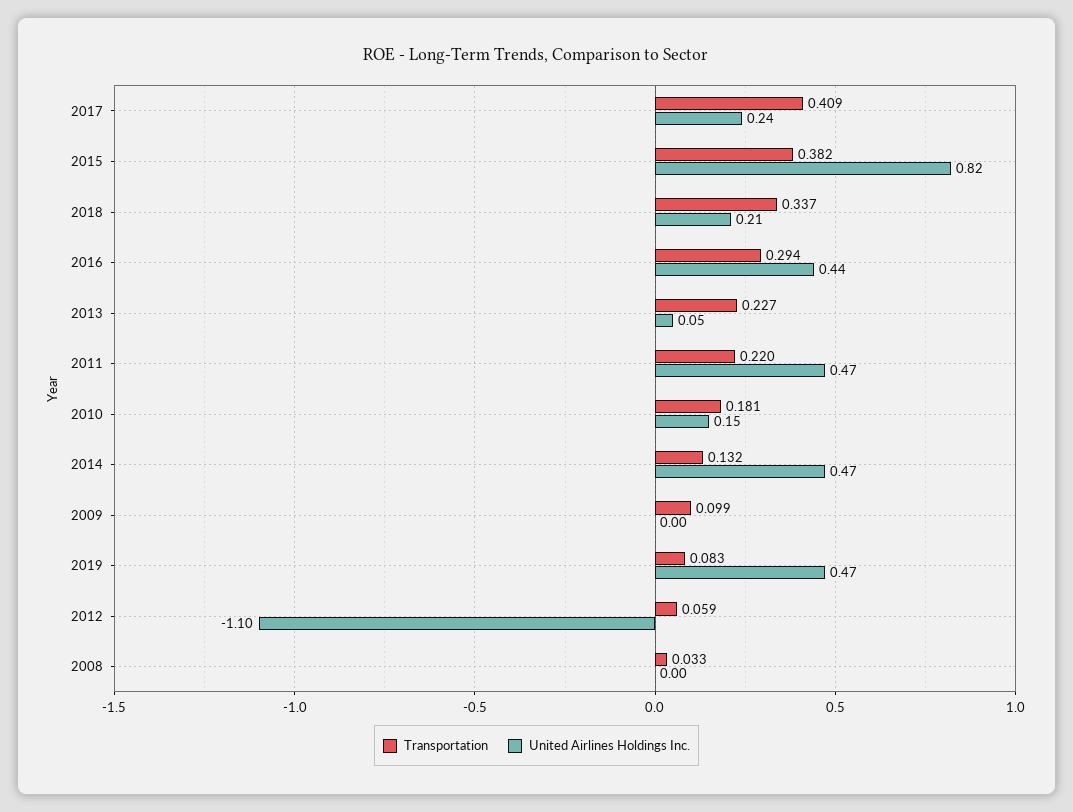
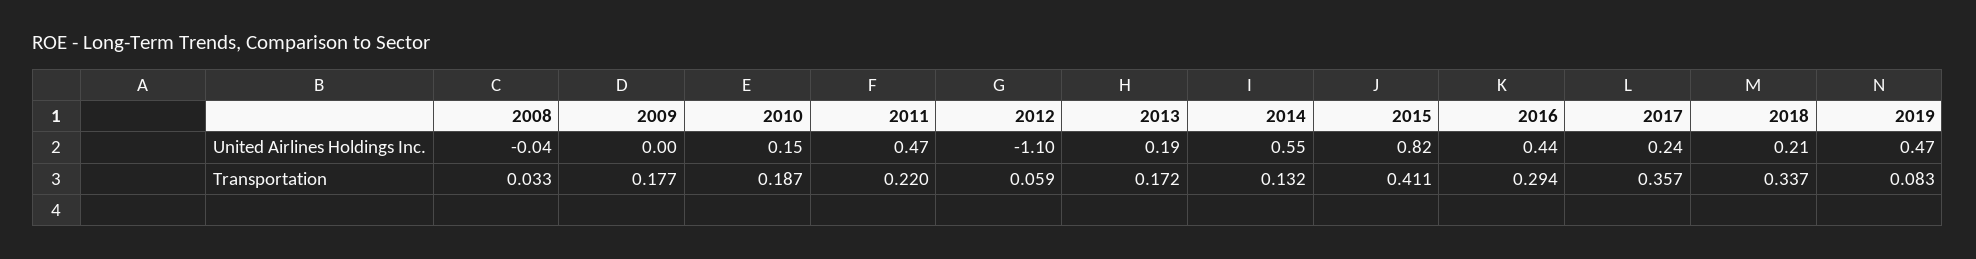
Transportation, 2017: 0.409 -> 0.357
Transportation, 2015: 0.382 -> 0.411
Transportation, 2013: 0.227 -> 0.172
United Airlines Holdings Inc., 2013: 0.05 -> 0.19
Transportation, 2010: 0.181 -> 0.187
United Airlines Holdings Inc., 2014: 0.47 -> 0.55
Transportation, 2009: 0.099 -> 0.177
United Airlines Holdings Inc., 2008: 0 -> -0.04

